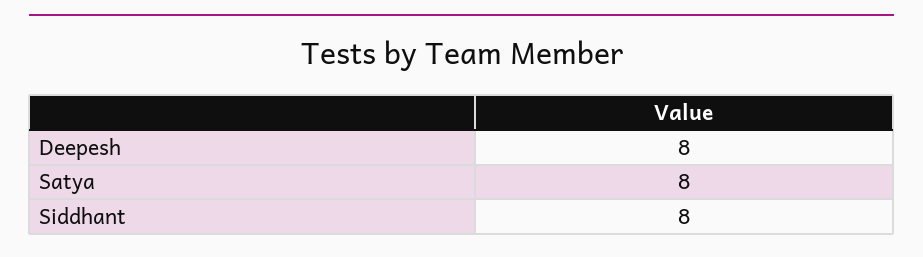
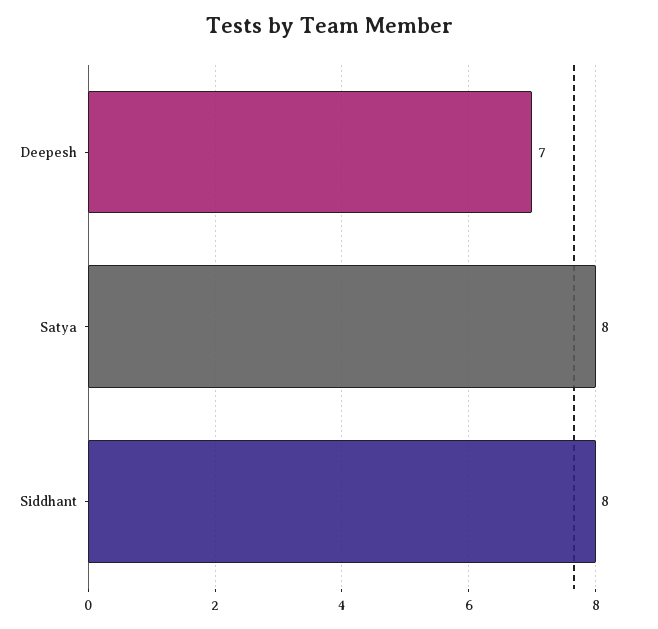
Deepesh: 8 -> 7

